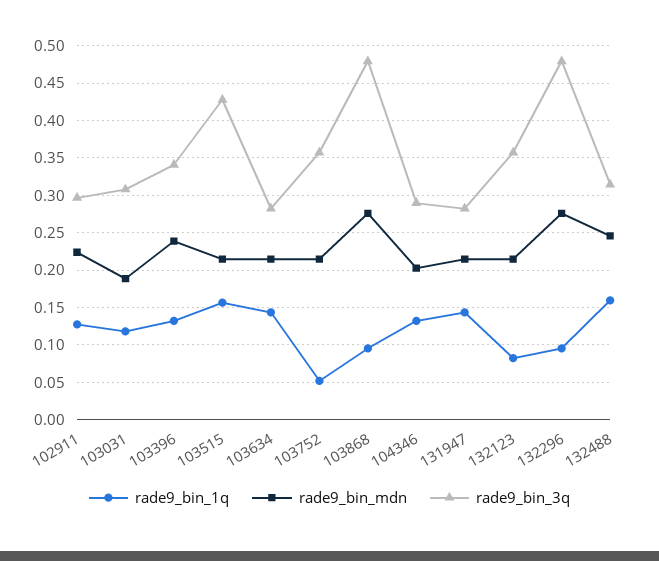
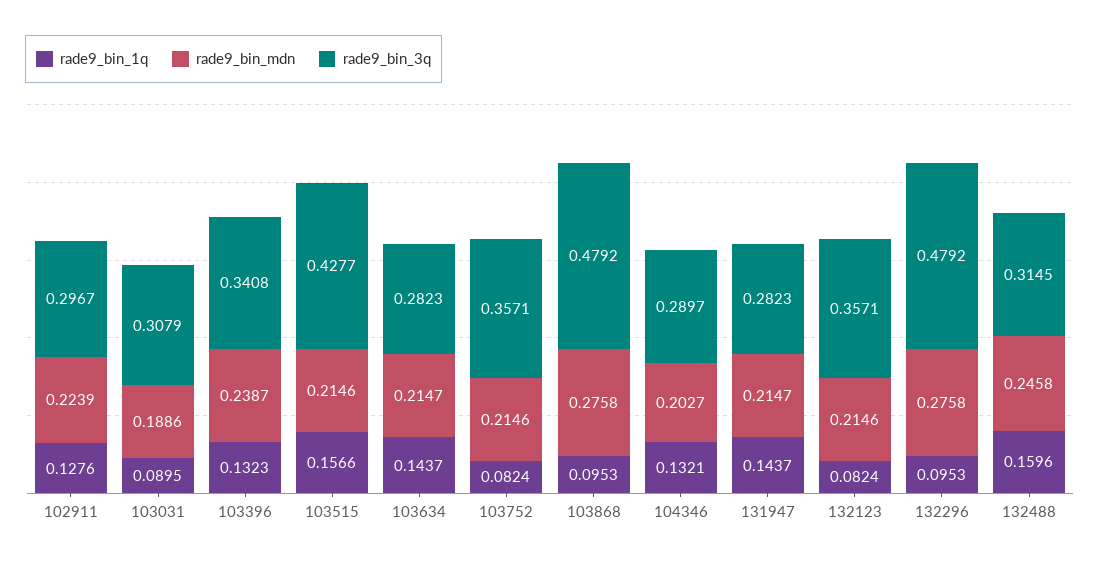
rade9_bin_1q, 103031: 0.12 -> 0.0895
rade9_bin_1q, 103752: 0.05 -> 0.0824

